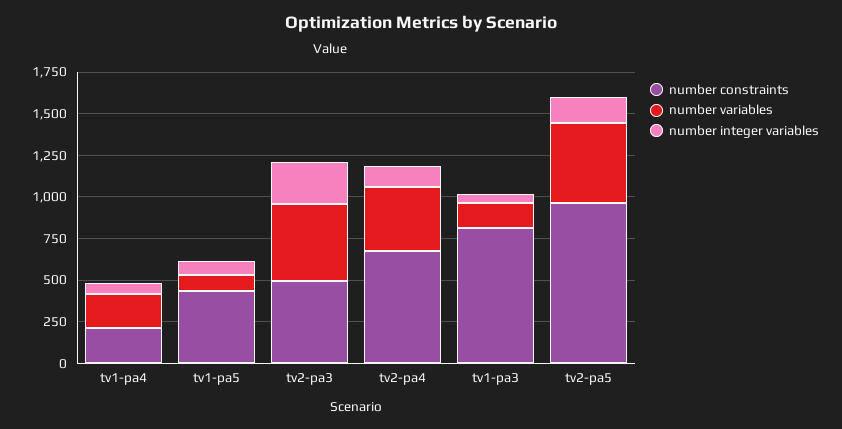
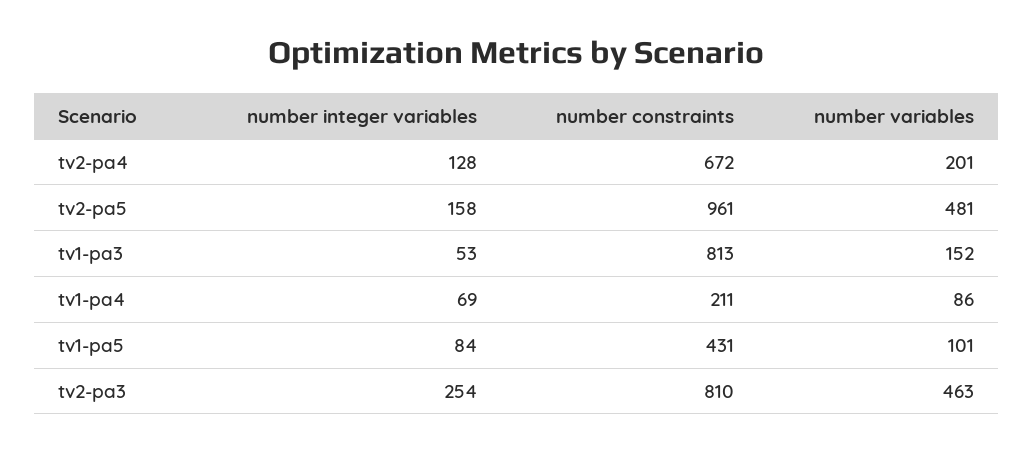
number variables, tv1-pa4: 200 -> 86
number constraints, tv2-pa3: 500 -> 810
number variables, tv2-pa4: 400 -> 201

